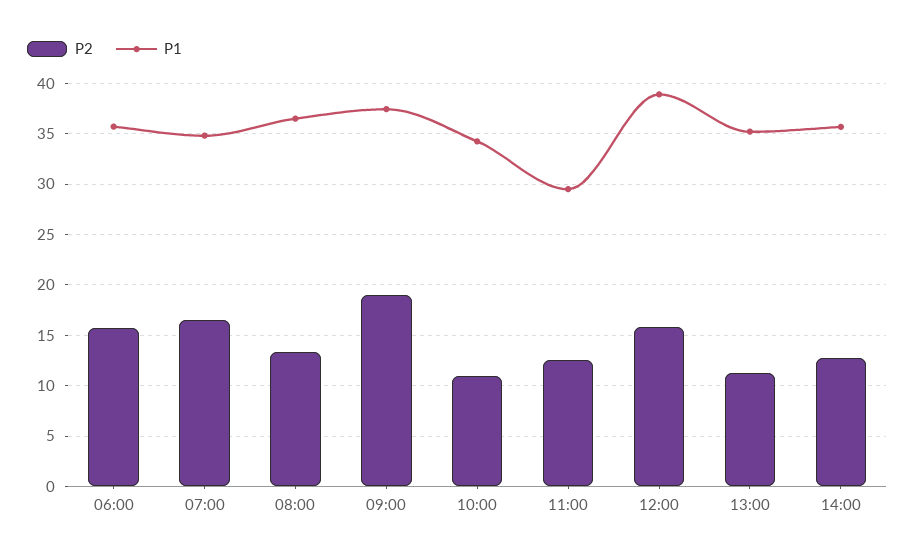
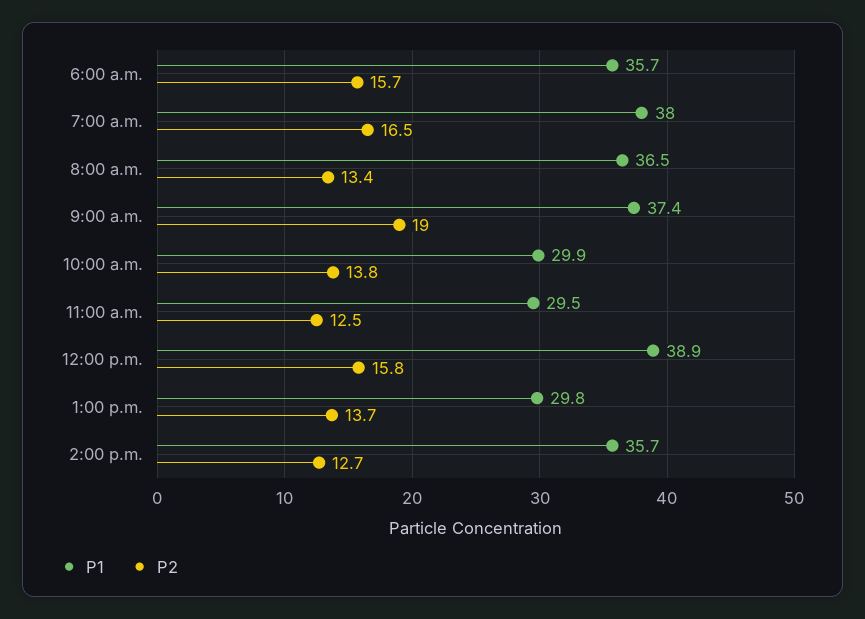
P1, 07:00: 35 -> 38
P2, 10:00: 11 -> 13.8
P1, 10:00: 34 -> 29.9
P2, 13:00: 11 -> 13.7
P1, 13:00: 35 -> 29.8

